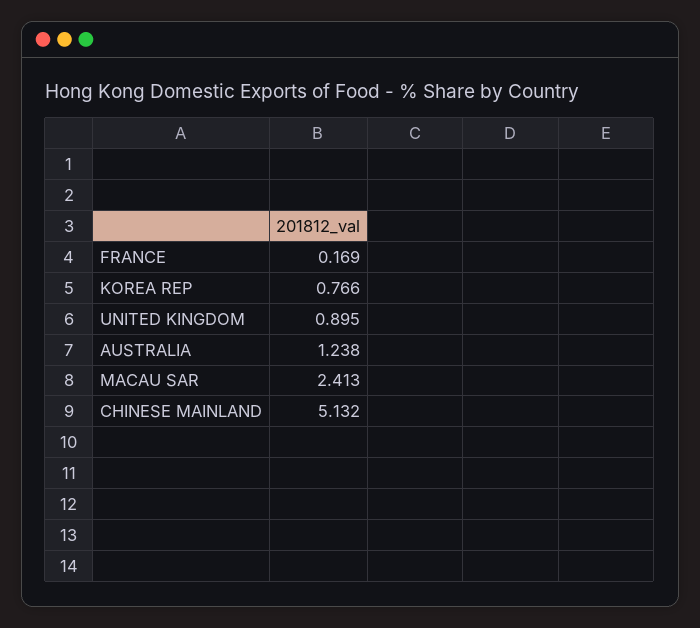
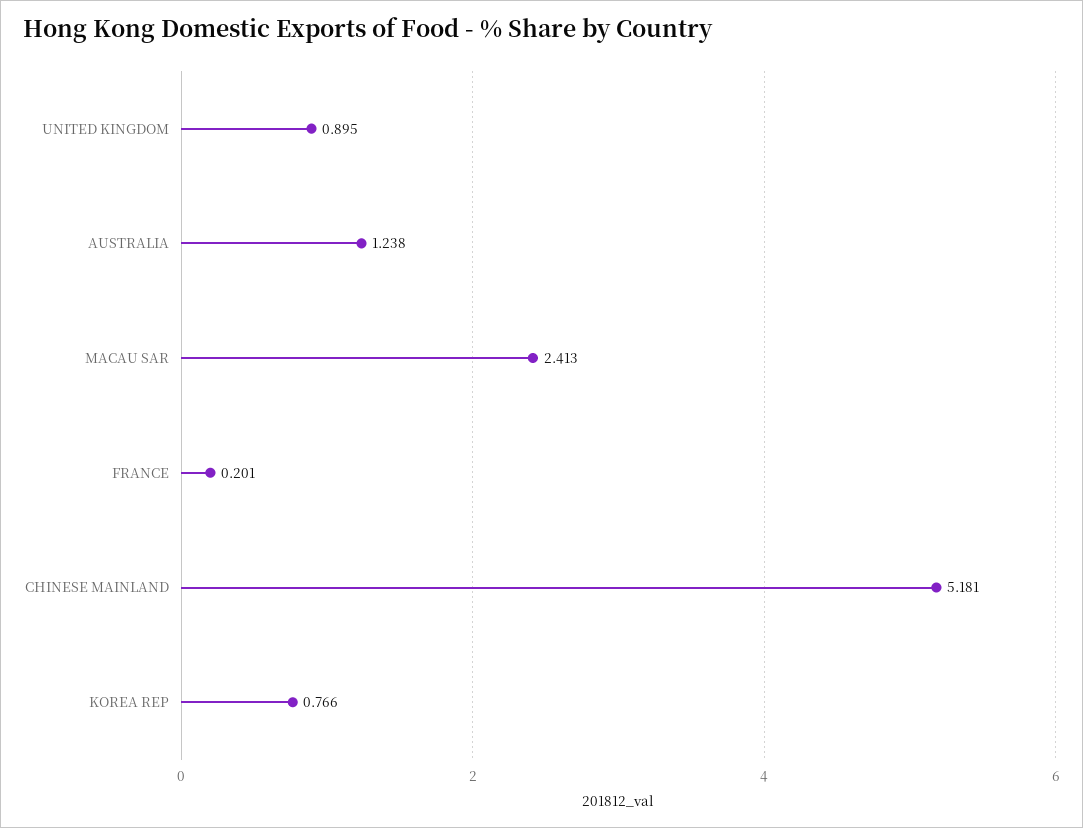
FRANCE: 0.169 -> 0.201
CHINESE MAINLAND: 5.132 -> 5.181

